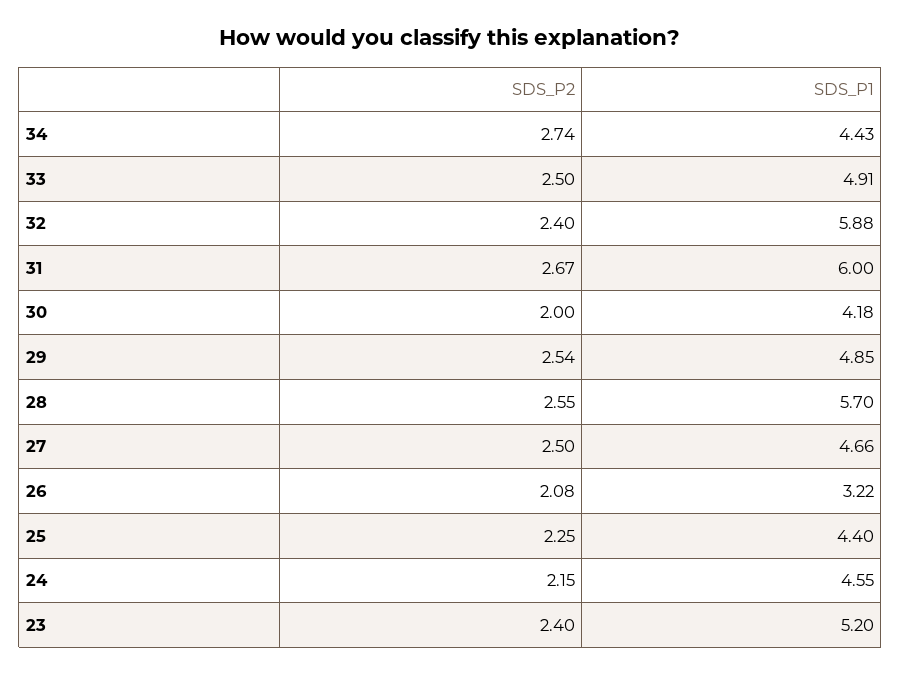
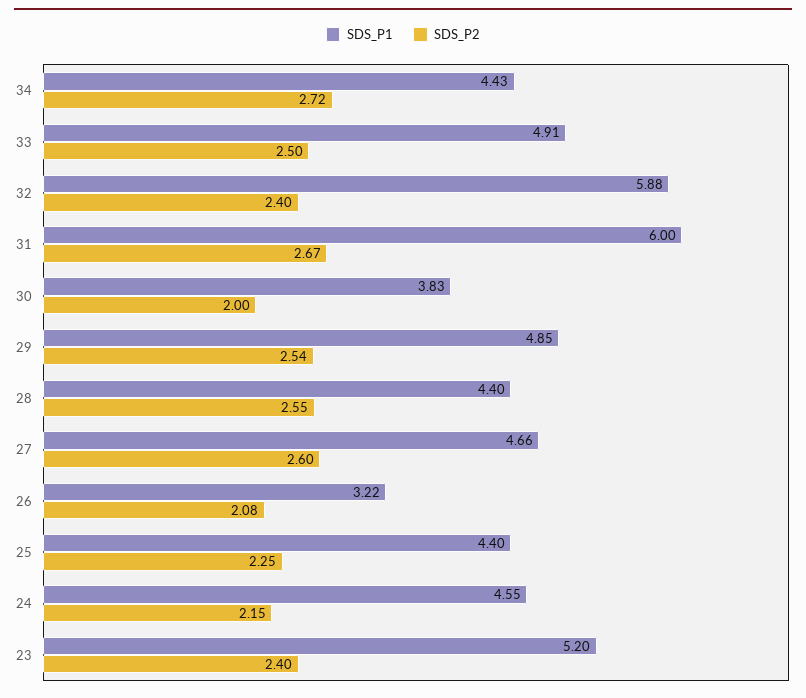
SDS_P2, 34: 2.74 -> 2.72
SDS_P1, 30: 4.18 -> 3.83
SDS_P1, 28: 5.7 -> 4.4
SDS_P2, 27: 2.5 -> 2.6

